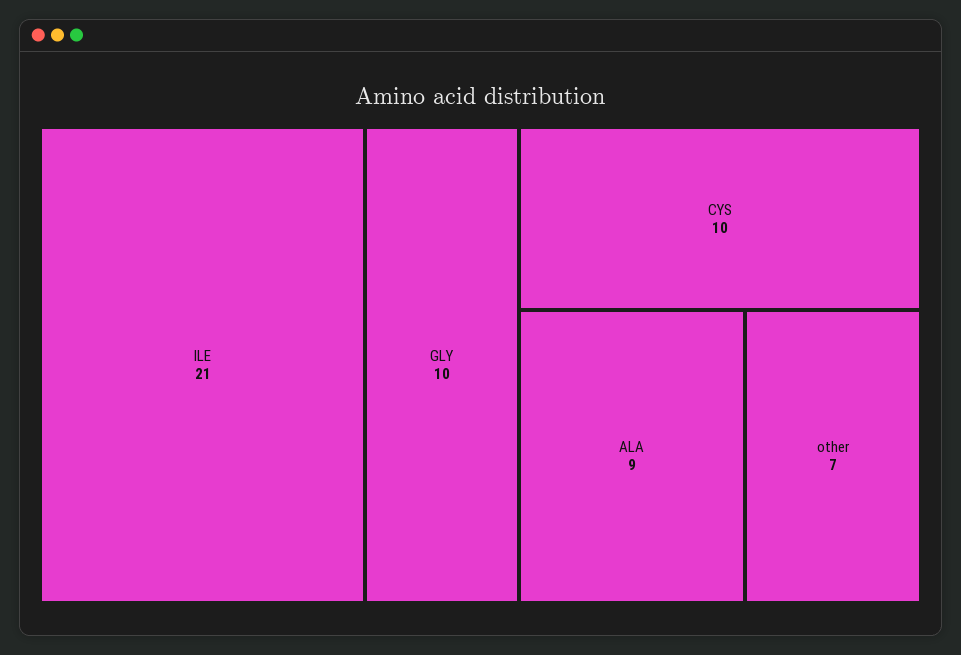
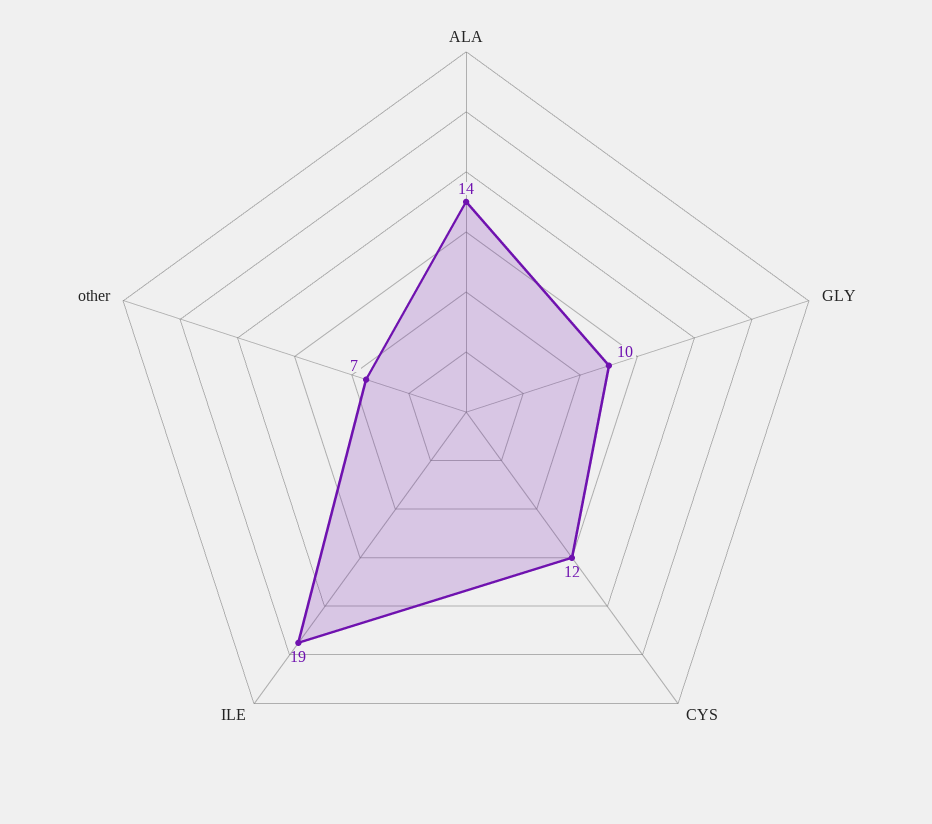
ILE: 21 -> 19
CYS: 10 -> 12
ALA: 9 -> 14

